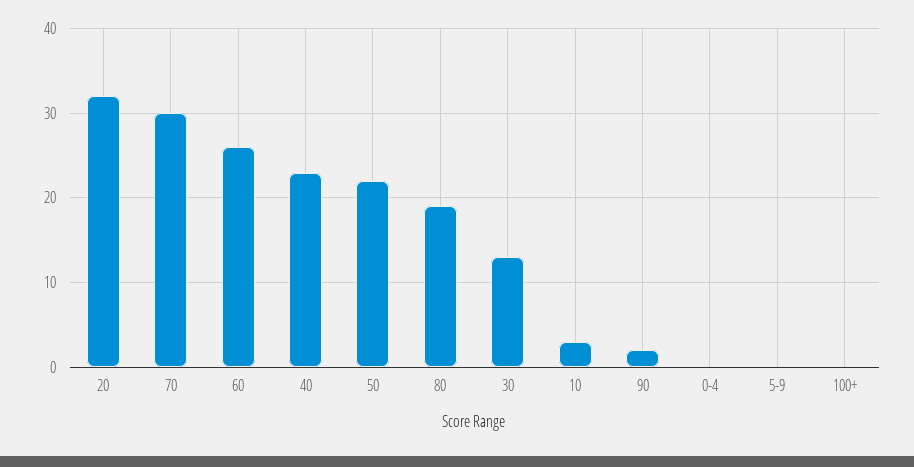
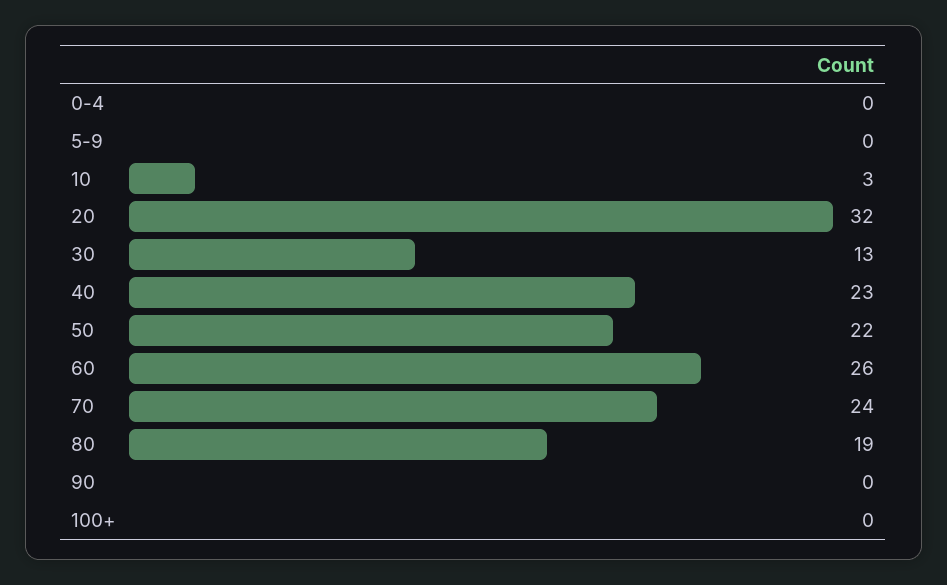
70: 30 -> 24
90: 2 -> 0

